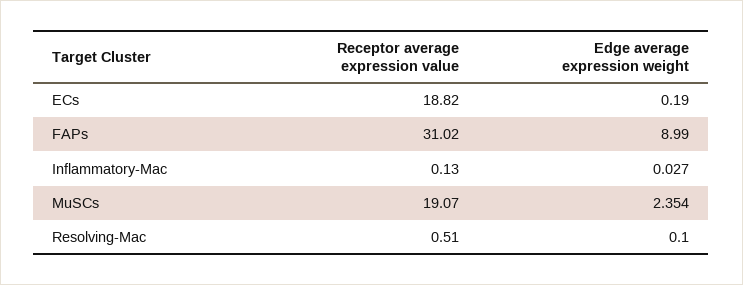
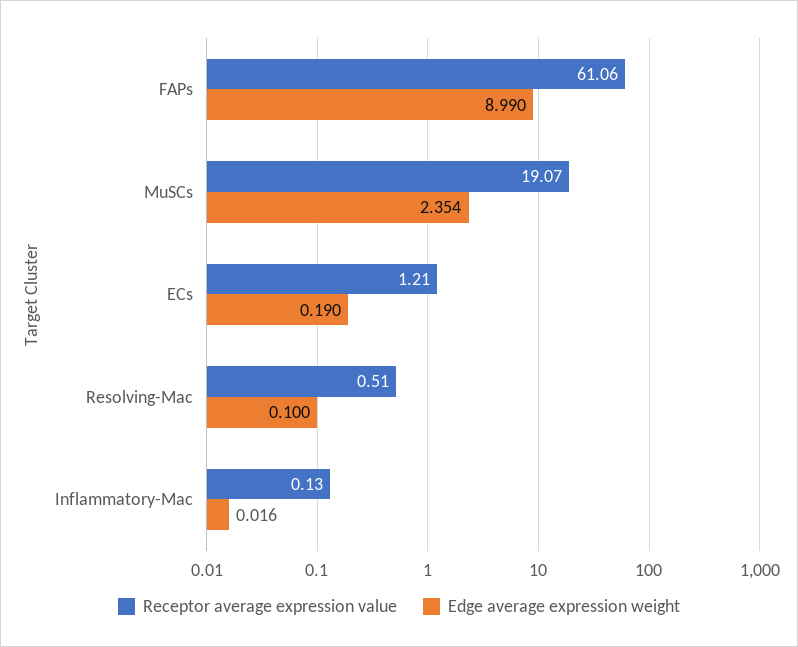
Receptor average expression value, ECs: 18.82 -> 1.21
Receptor average expression value, FAPs: 31.02 -> 61.06
Edge average expression weight, Inflammatory-Mac: 0.027 -> 0.016

